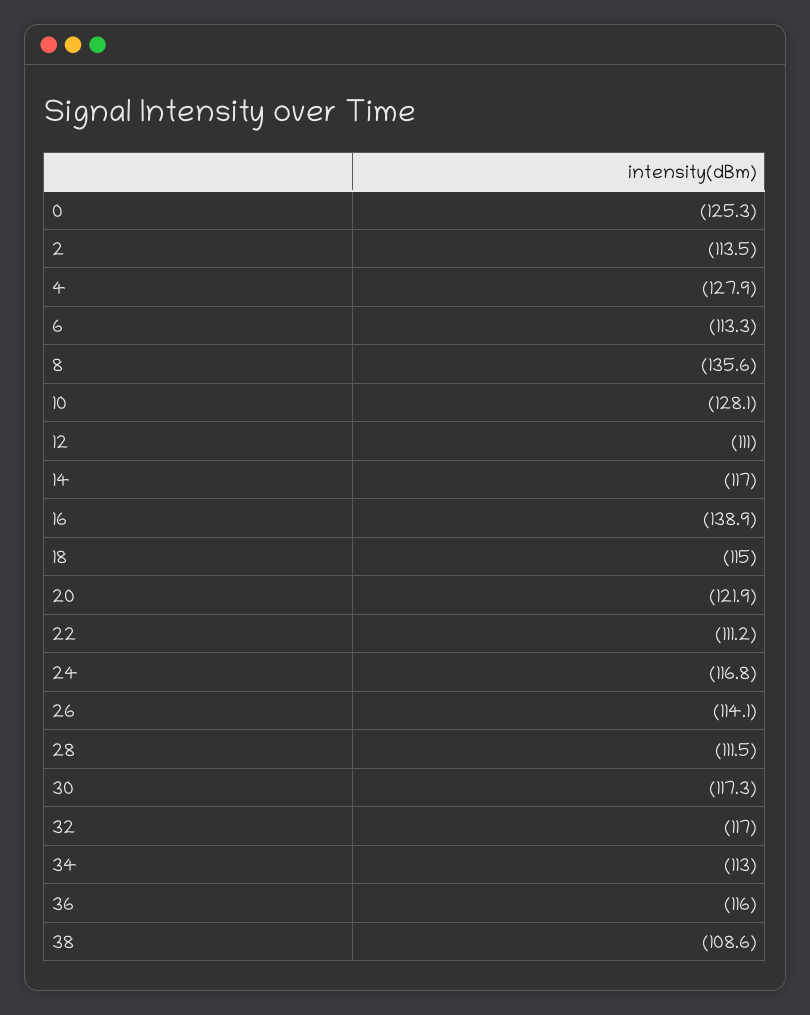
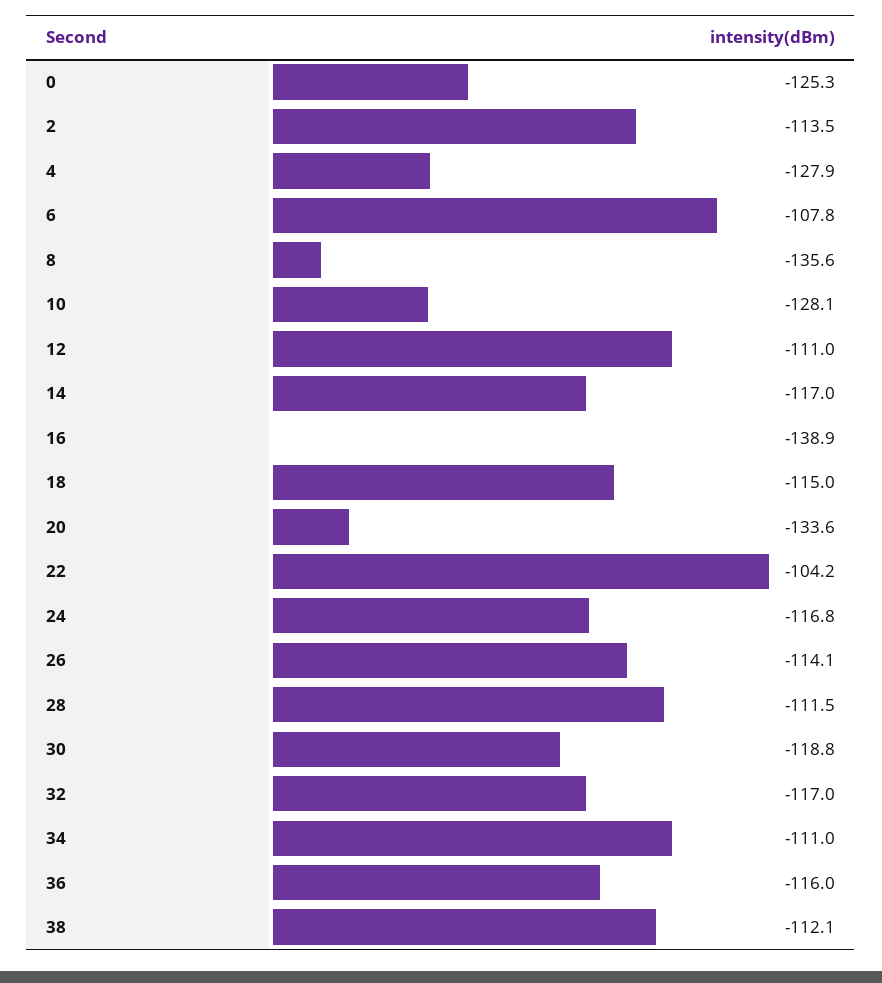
6: -113.3 -> -107.8
20: -121.9 -> -133.6
22: -111.2 -> -104.2
30: -117.3 -> -118.8
34: -113 -> -111
38: -108.6 -> -112.1

